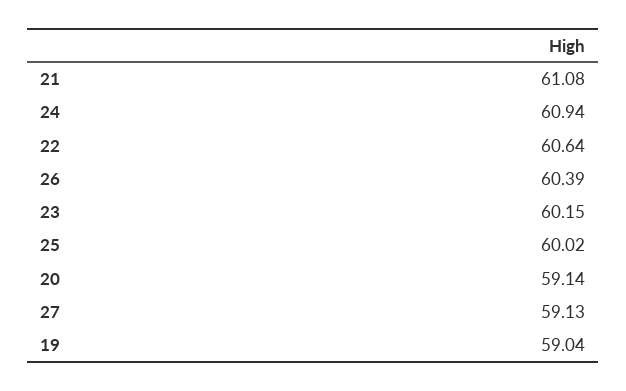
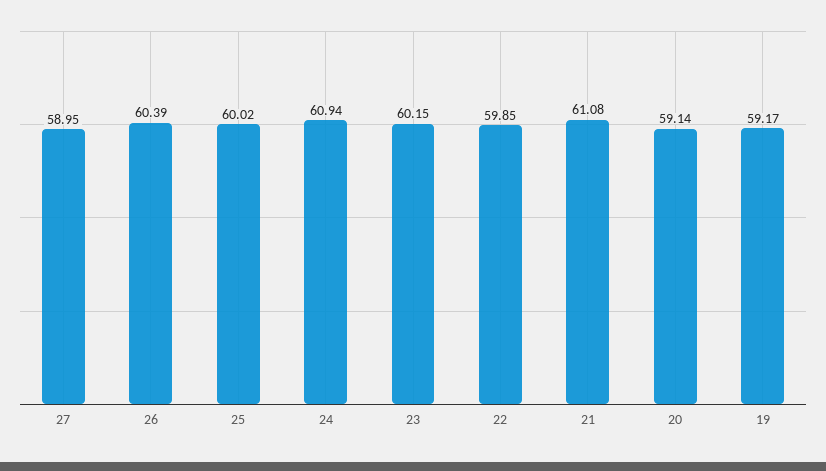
22: 60.64 -> 59.85
27: 59.13 -> 58.95
19: 59.04 -> 59.17

